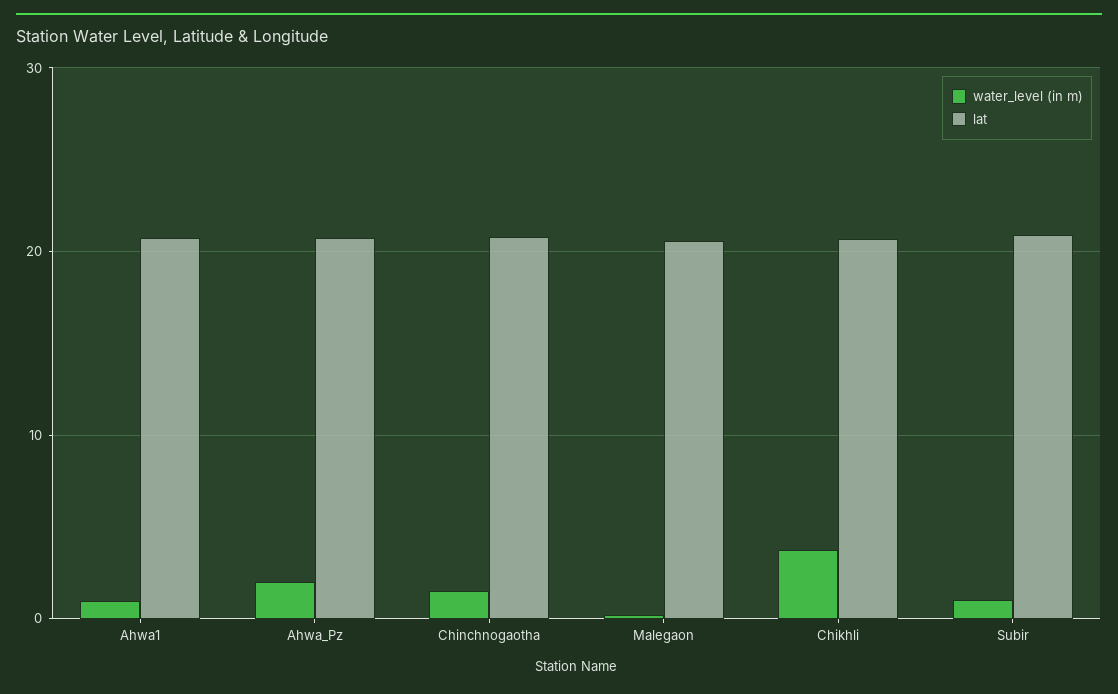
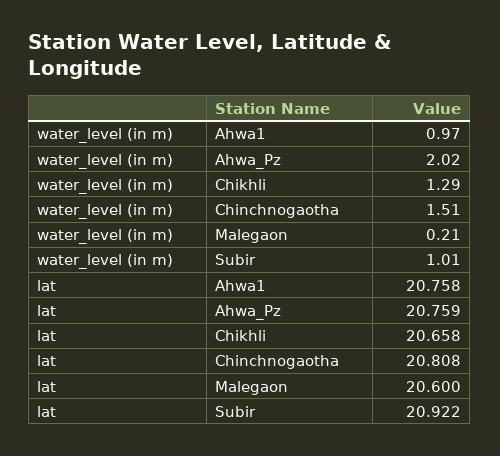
water_level (in m), Chikhli: 4 -> 1.29

